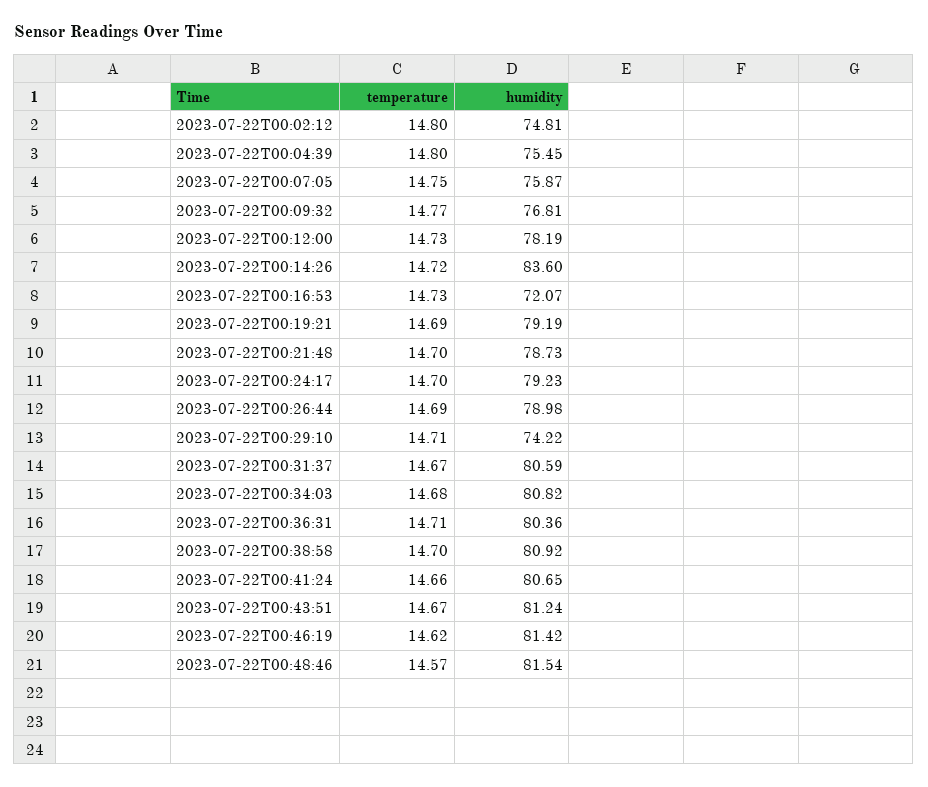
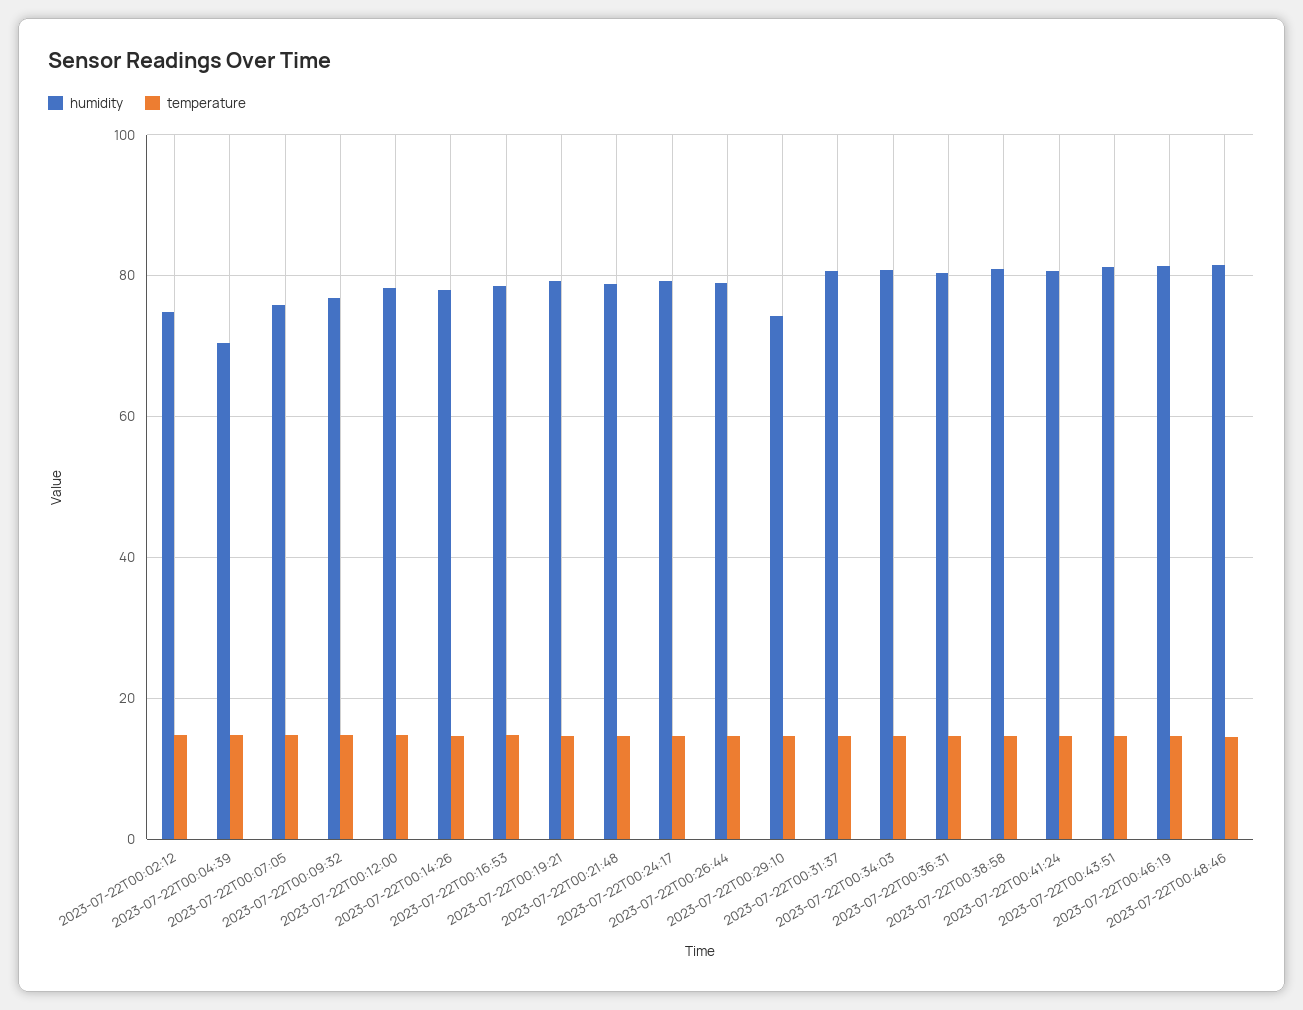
humidity, 2023-07-22T00:04:39: 75.45 -> 70
humidity, 2023-07-22T00:14:26: 83.6 -> 78
humidity, 2023-07-22T00:16:53: 72.07 -> 78

